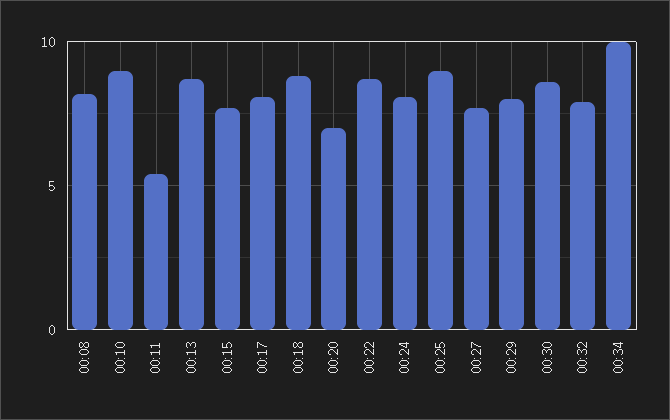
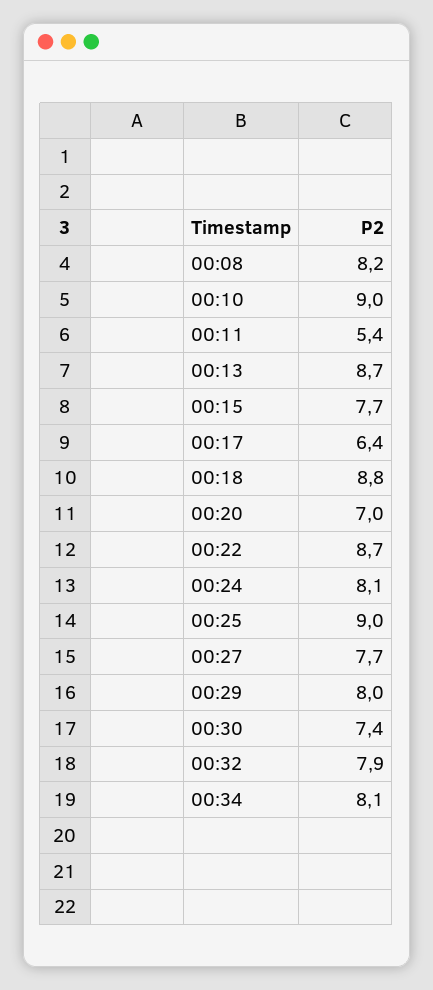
00:17: 8 -> 6.4
00:30: 8.5 -> 7.4
00:34: 10 -> 8.1

